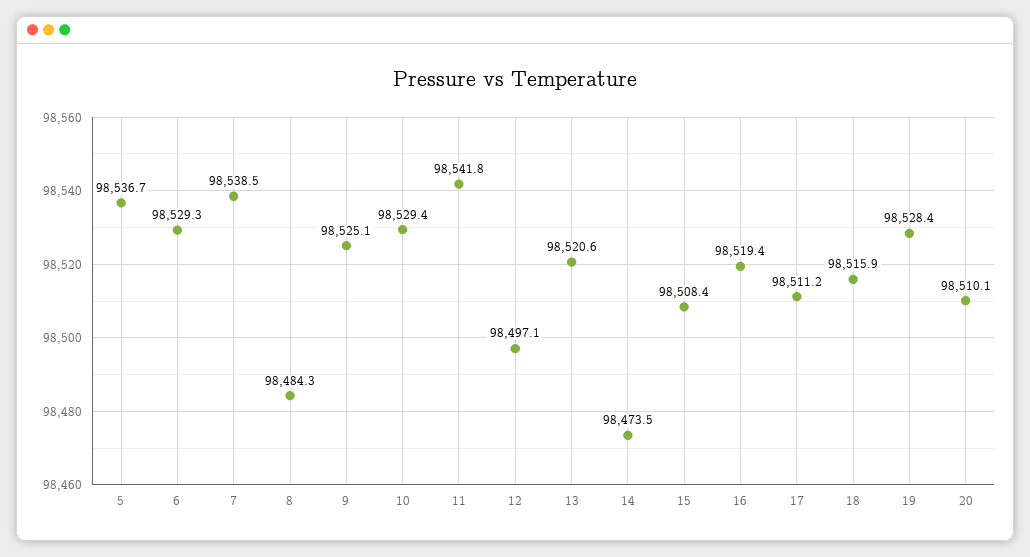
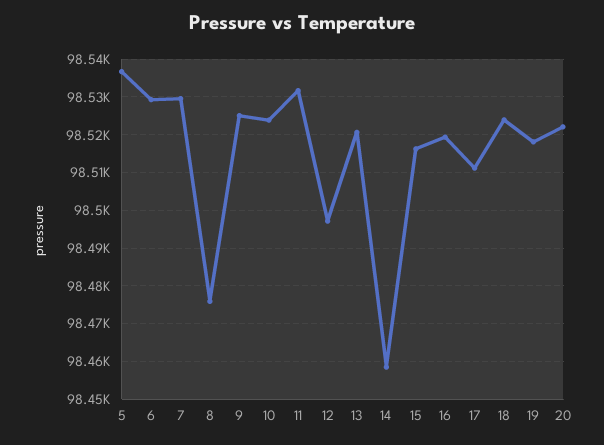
7: 98538.5 -> 98530
8: 98484.3 -> 98476
10: 98529.4 -> 98524
11: 98541.8 -> 98532
14: 98473.5 -> 98458
15: 98508.4 -> 98516
18: 98515.9 -> 98524
19: 98528.4 -> 98518
20: 98510.1 -> 98522

